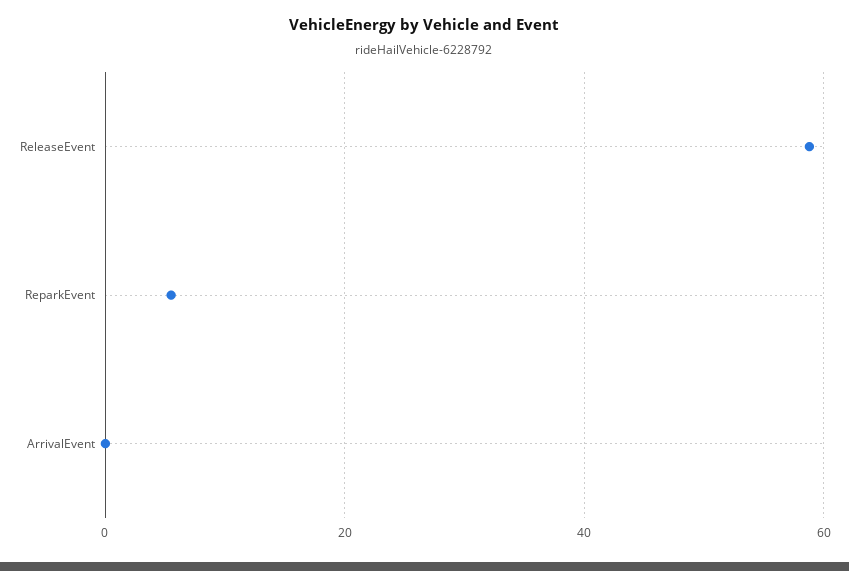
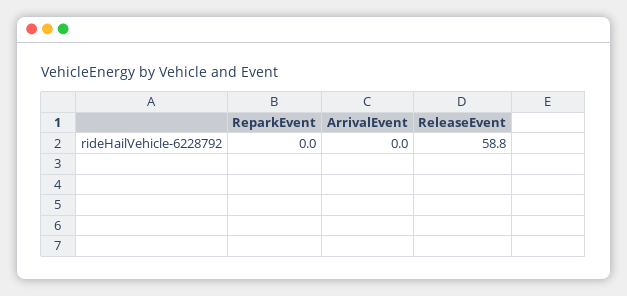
ReparkEvent: 6 -> 0

